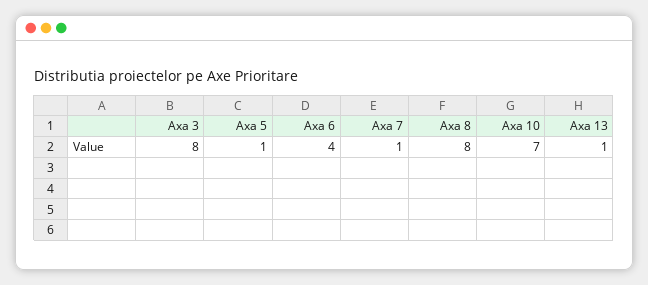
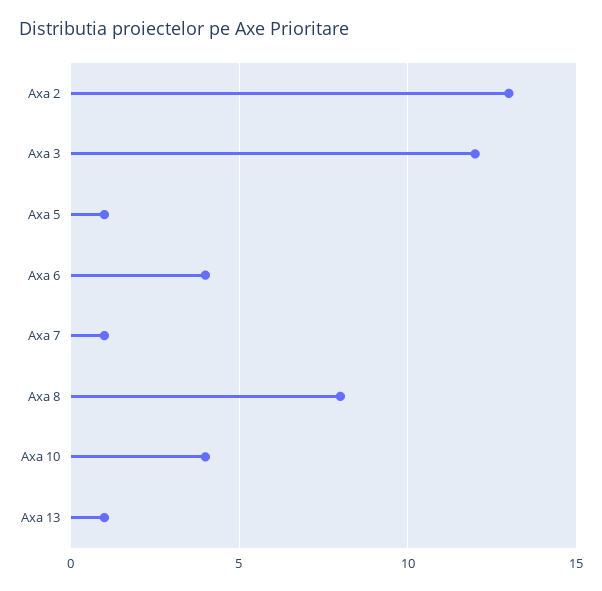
Axa 3: 8 -> 12
Axa 10: 7 -> 4
Axa 2: none -> 13

